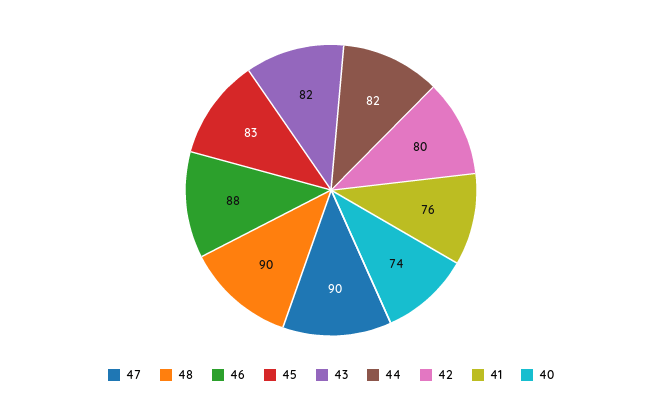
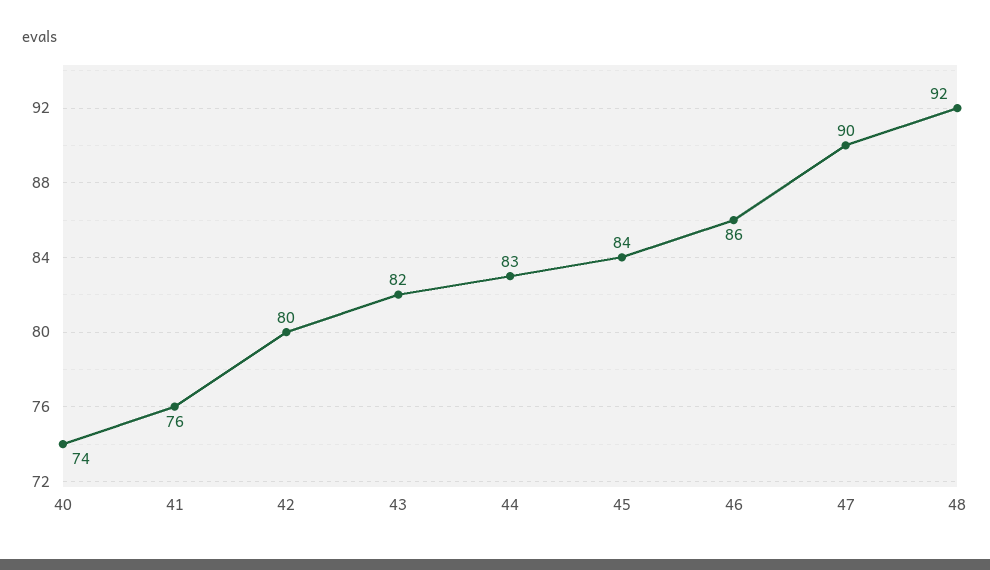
48: 90 -> 92
46: 88 -> 86
45: 83 -> 84
44: 82 -> 83

